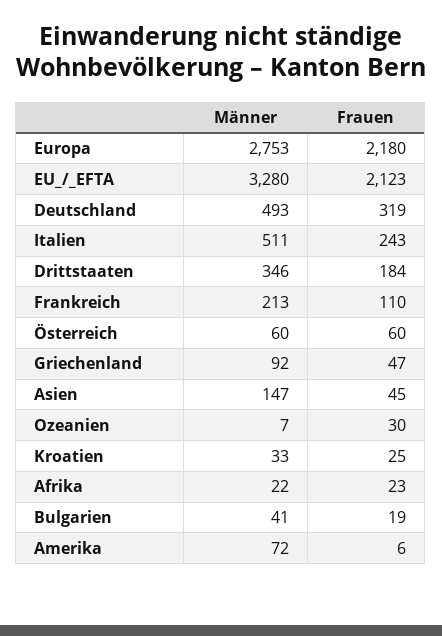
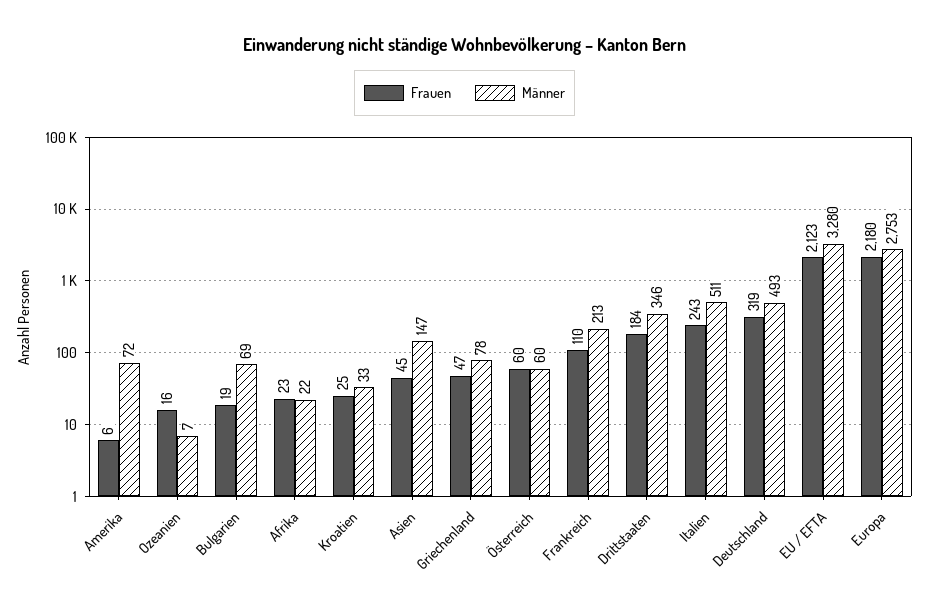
Männer, Griechenland: 92 -> 78
Frauen, Ozeanien: 30 -> 16
Männer, Bulgarien: 41 -> 69

